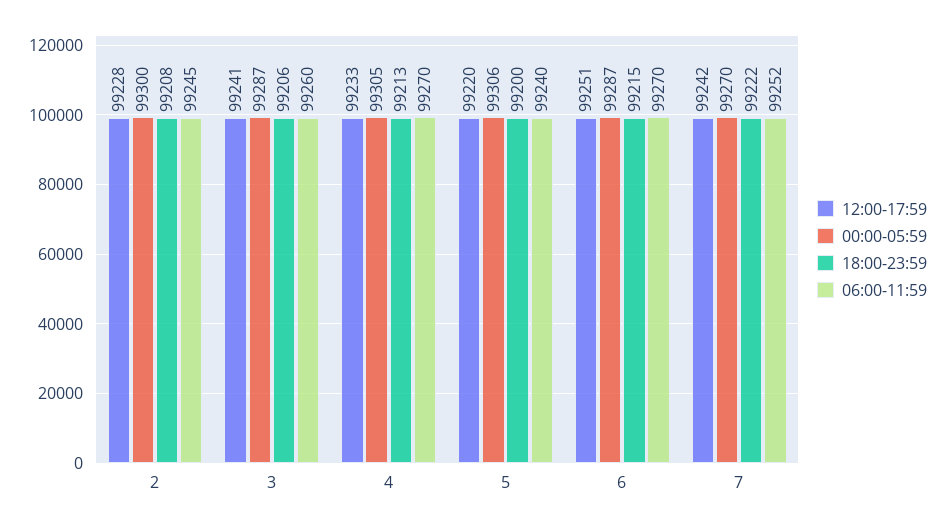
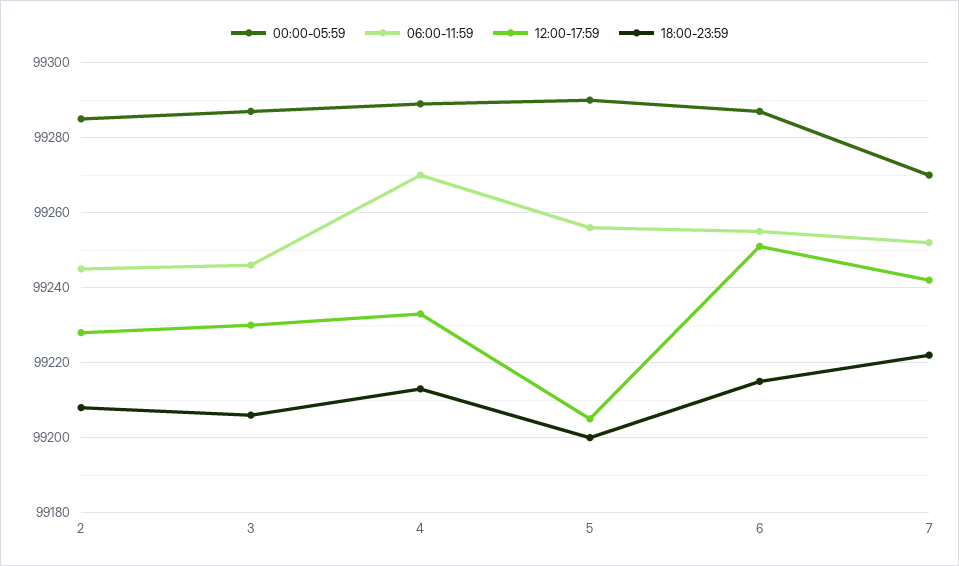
00:00-05:59, 2: 99300 -> 99285
12:00-17:59, 3: 99241 -> 99230
06:00-11:59, 3: 99260 -> 99245
00:00-05:59, 4: 99305 -> 99290
12:00-17:59, 5: 99220 -> 99205
00:00-05:59, 5: 99306 -> 99290
06:00-11:59, 5: 99240 -> 99255
06:00-11:59, 6: 99270 -> 99255

